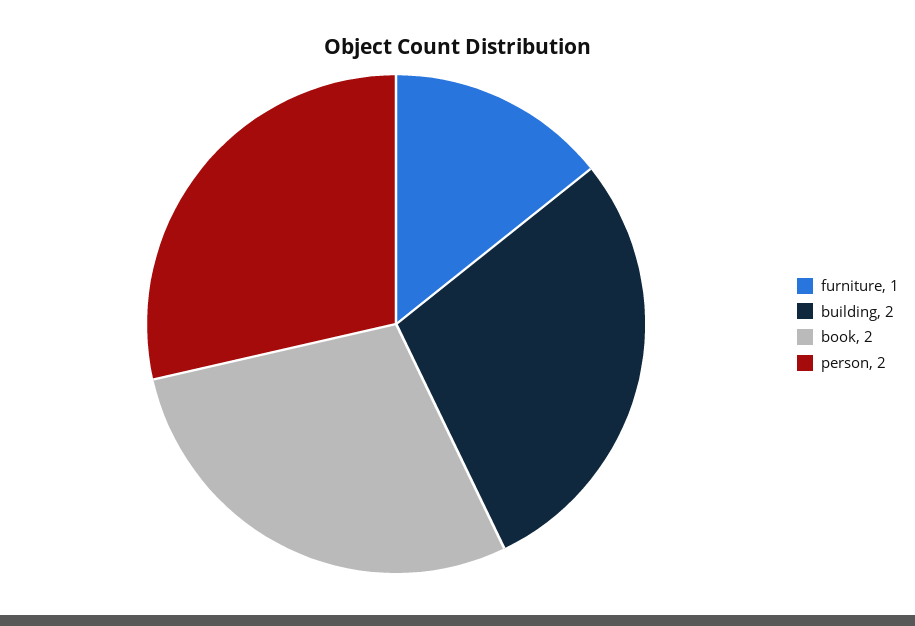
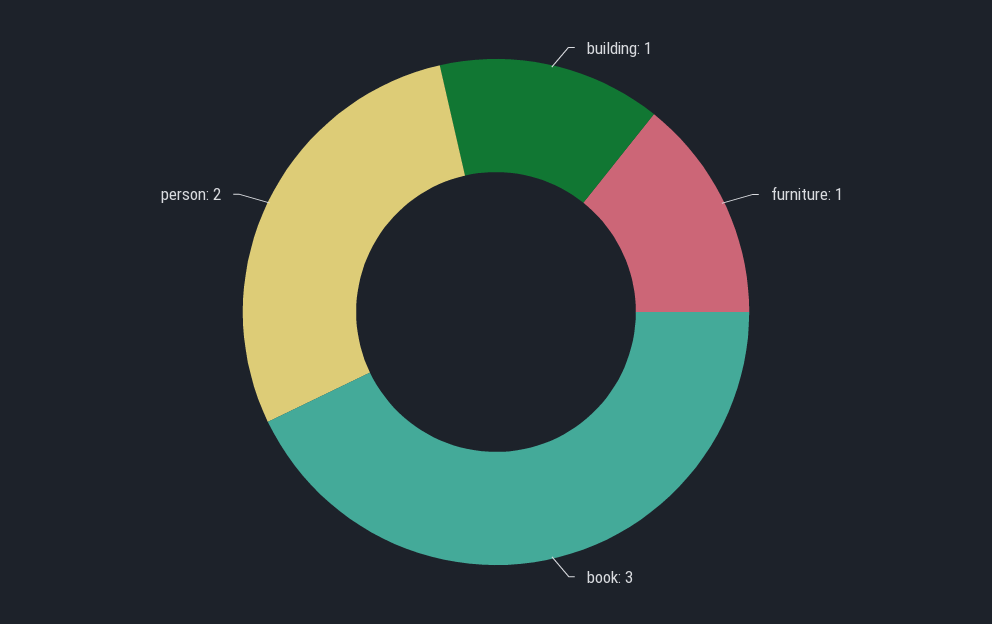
building: 2 -> 1
book: 2 -> 3

